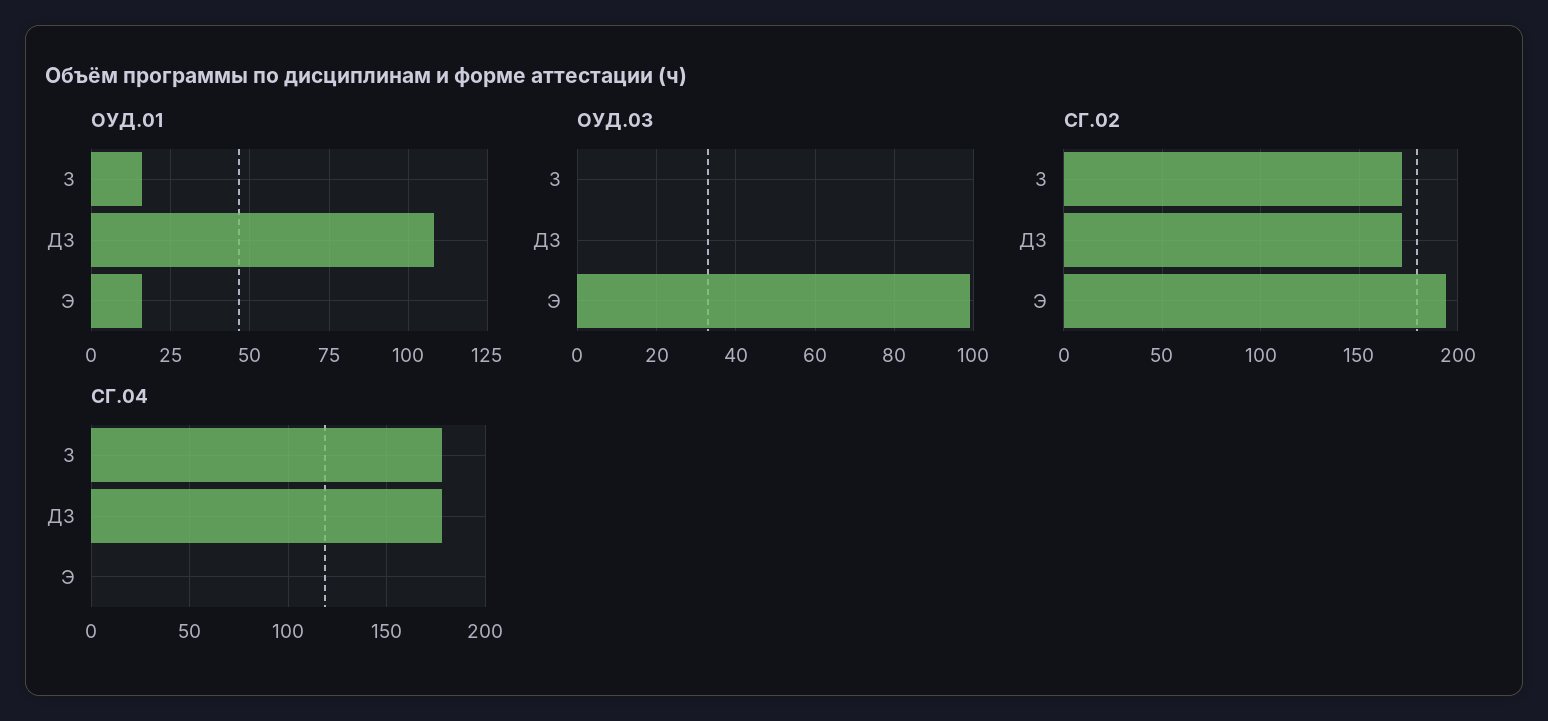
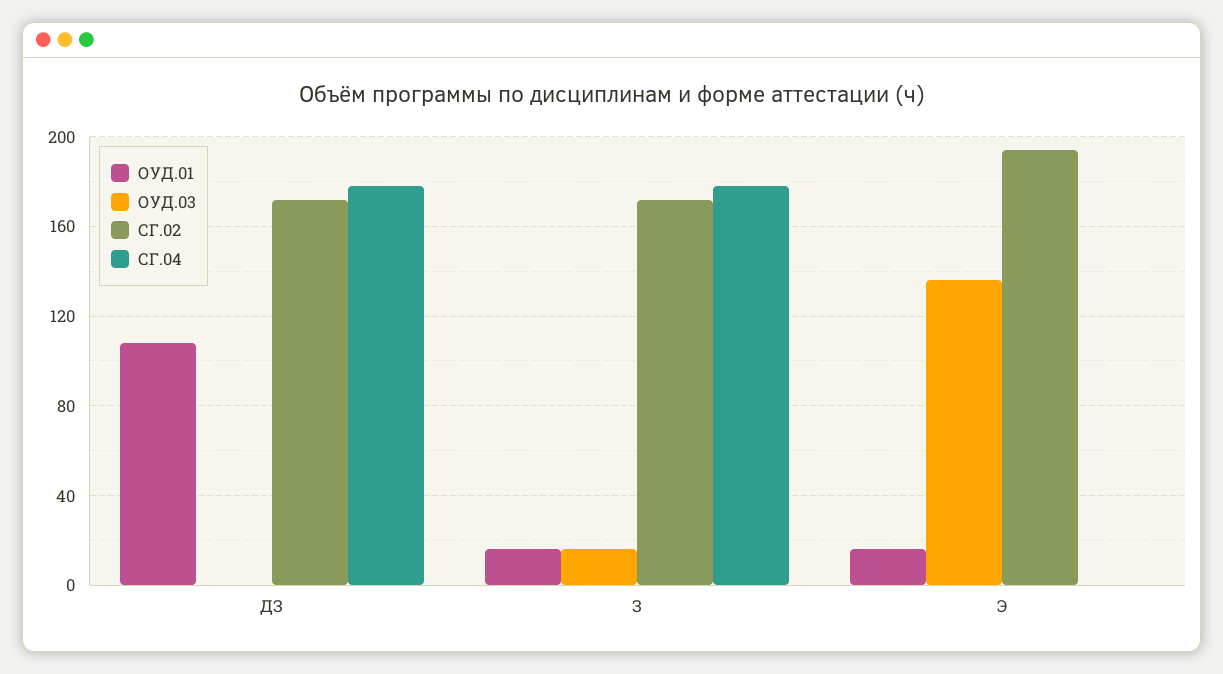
ОУД.03, З: 0 -> 15
ОУД.03, Э: 100 -> 135

